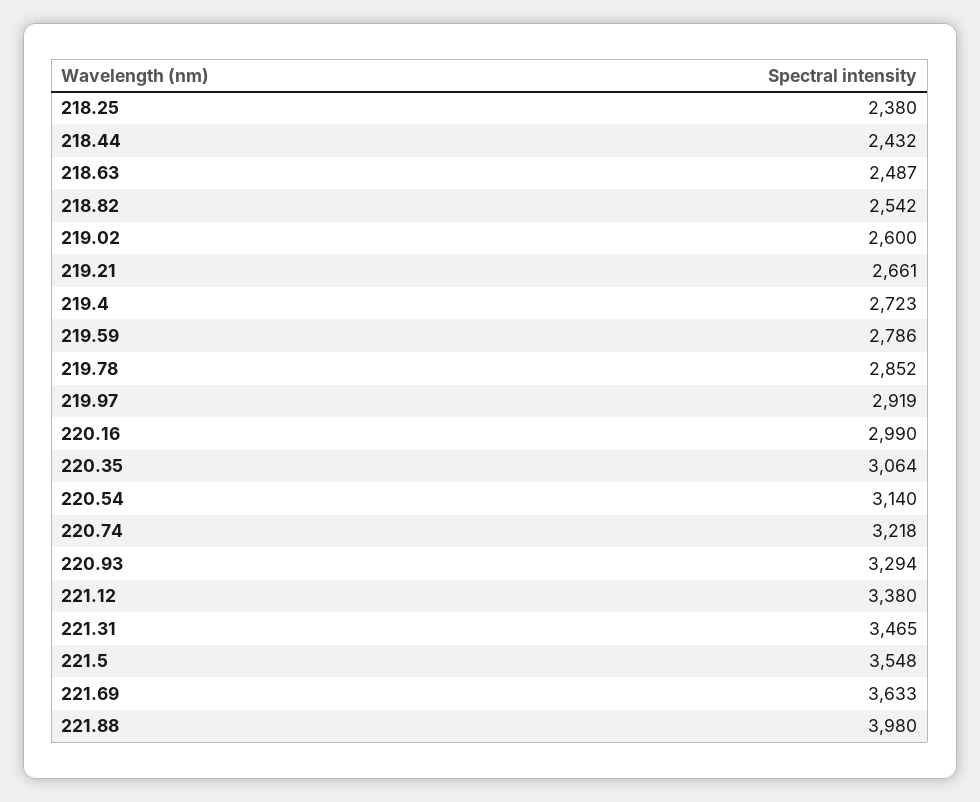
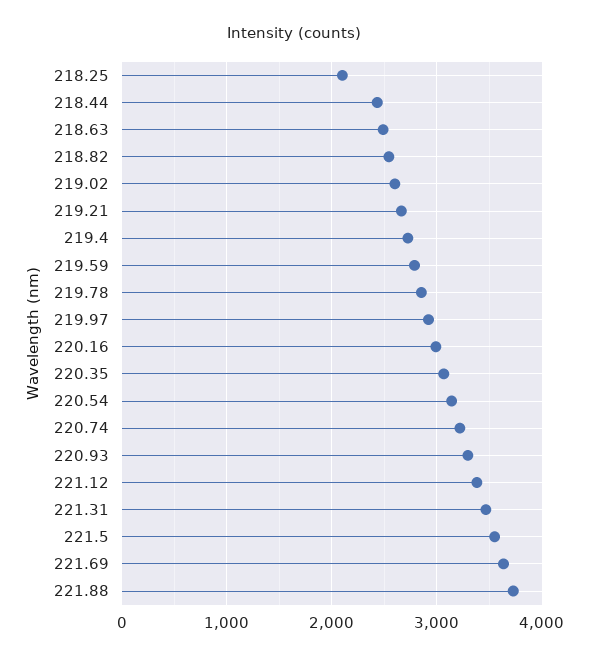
218.25: 2380 -> 2100
221.88: 3980 -> 3700

